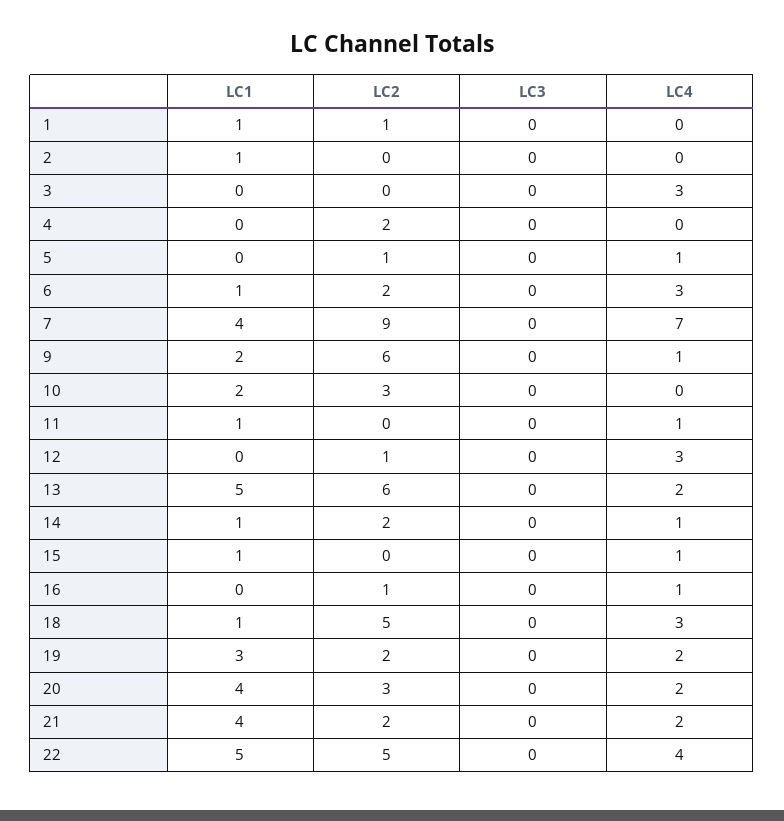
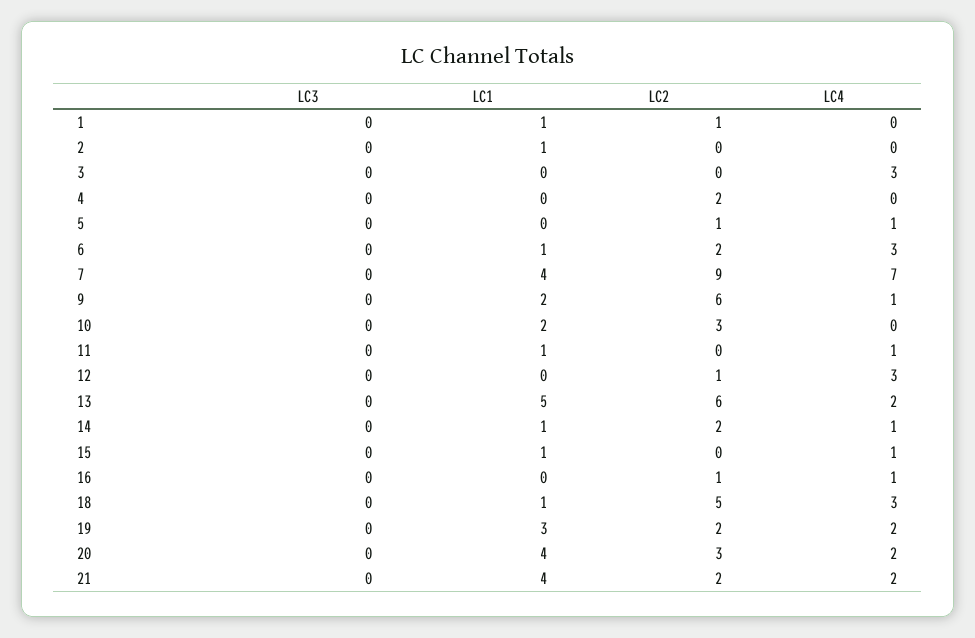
LC1, 22: 5 -> none
LC2, 22: 5 -> none
LC3, 22: 0 -> none
LC4, 22: 4 -> none

